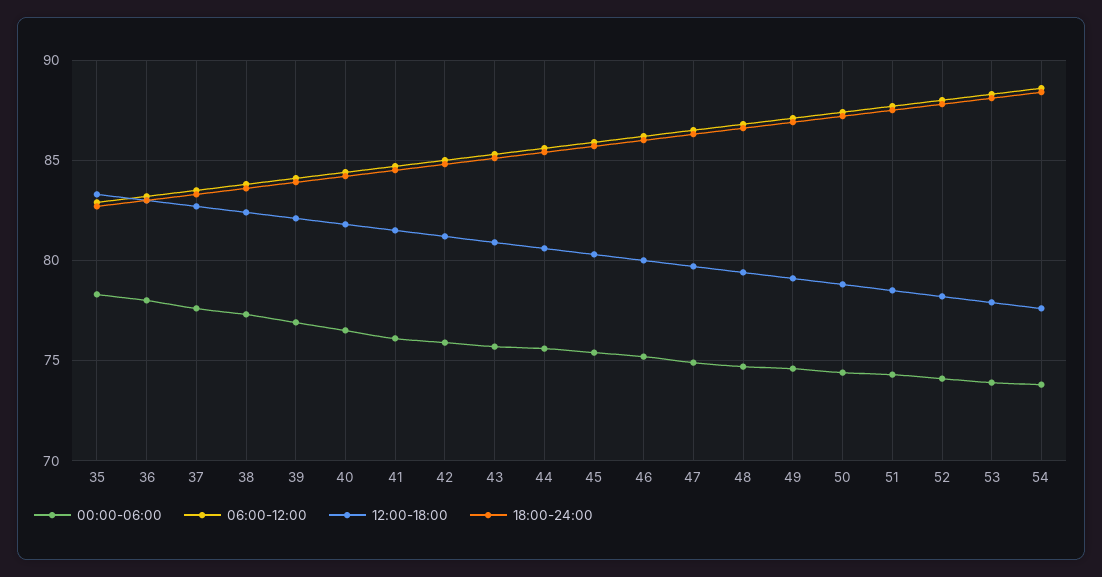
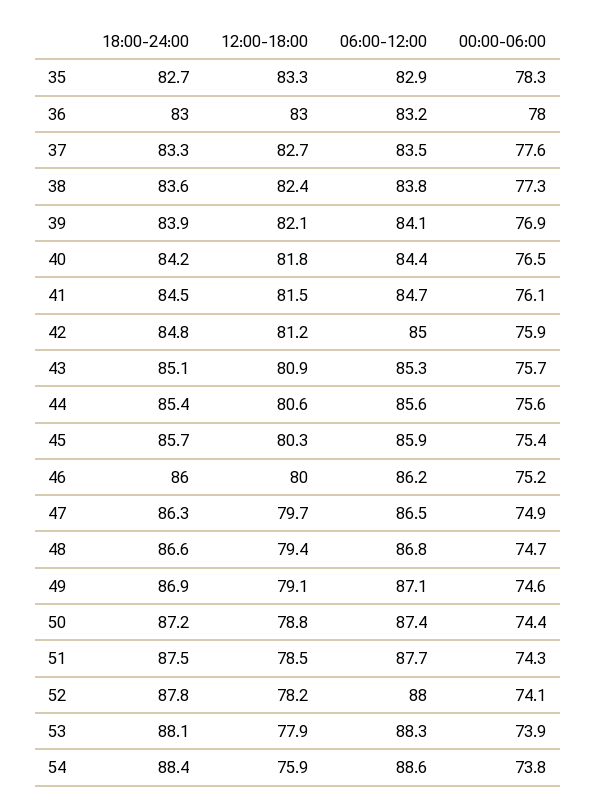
12:00-18:00, 54: 77.5 -> 75.9

